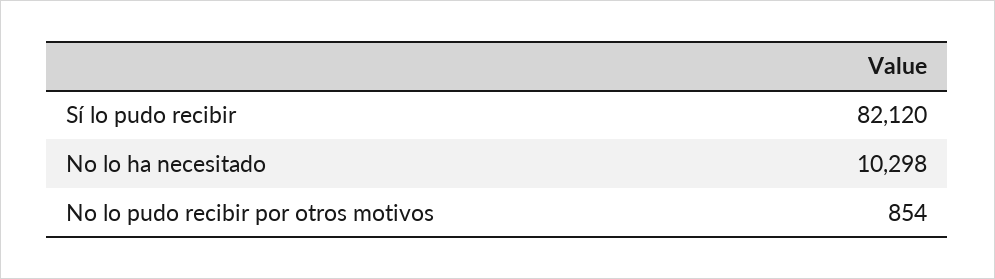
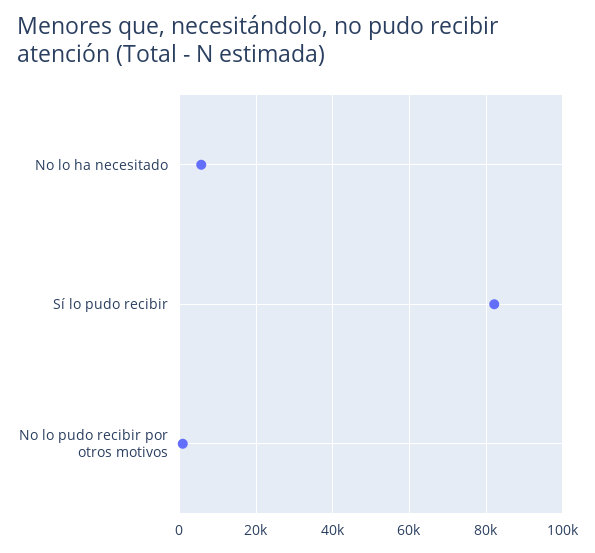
No lo ha necesitado: 10298 -> 6000

